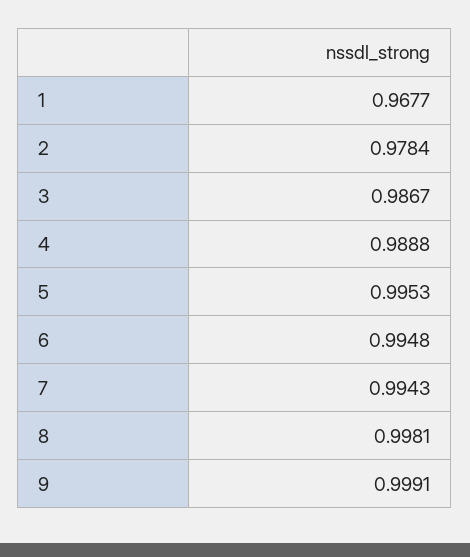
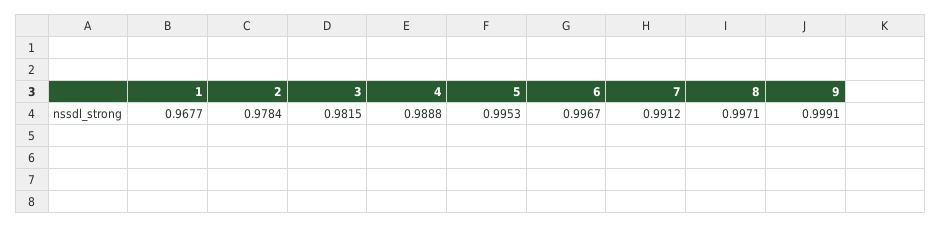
3: 0.9867 -> 0.9815
6: 0.9948 -> 0.9967
7: 0.9943 -> 0.9912
8: 0.9981 -> 0.9971

